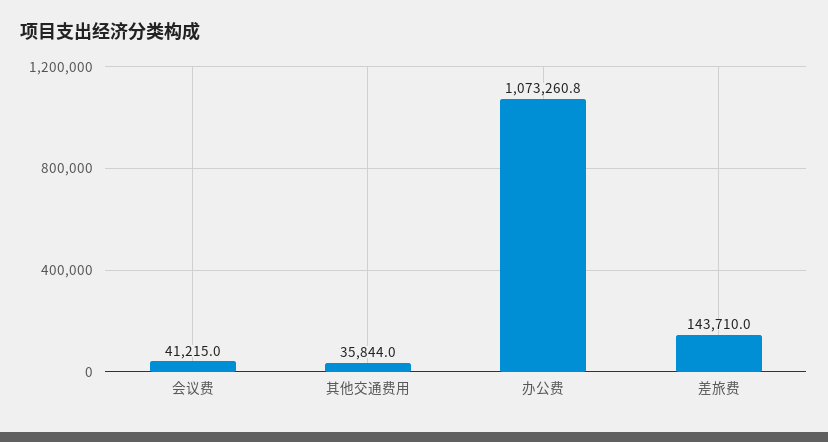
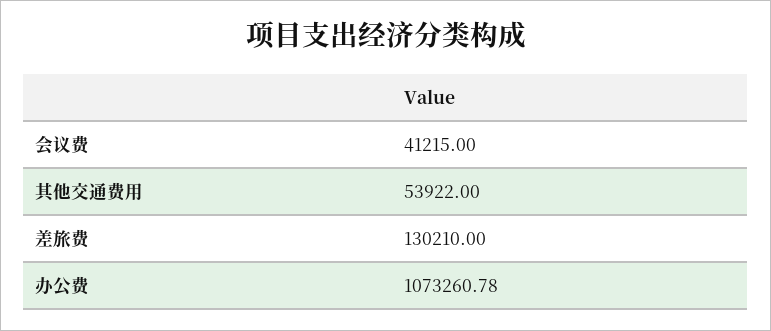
其他交通费用: 35844 -> 53922
差旅费: 143710 -> 130210

